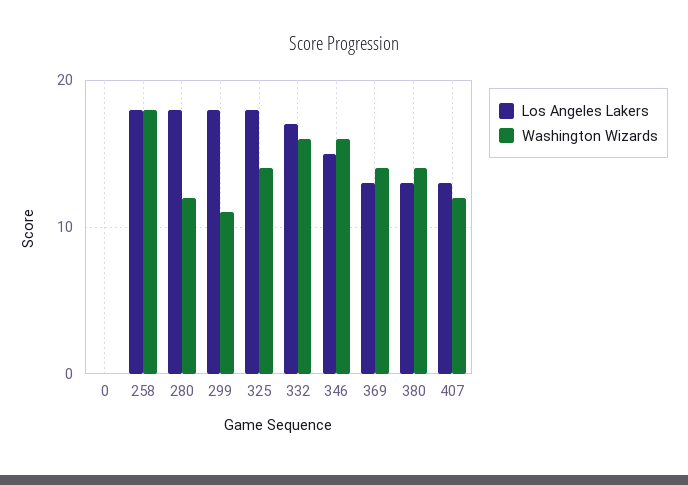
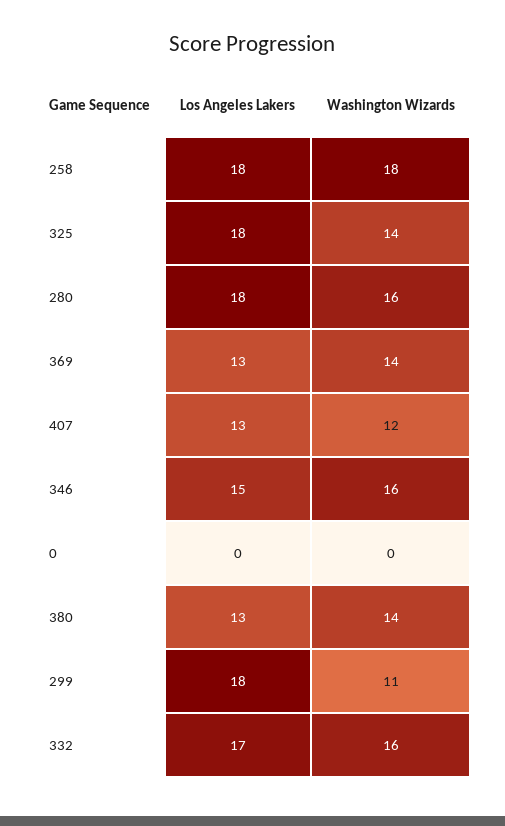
Washington Wizards, 280: 12 -> 16

